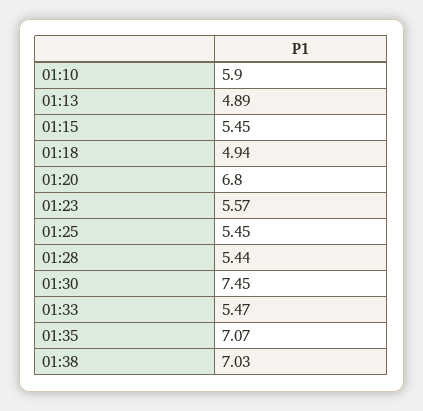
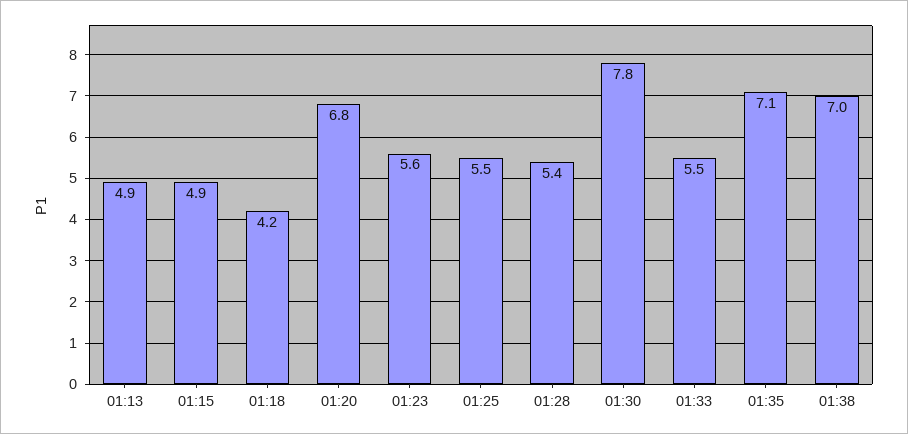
01:10: 5.9 -> none
01:15: 5.45 -> 4.9
01:18: 4.94 -> 4.2
01:30: 7.45 -> 7.8

